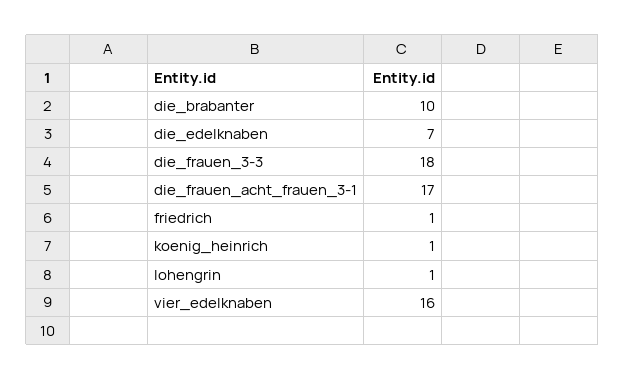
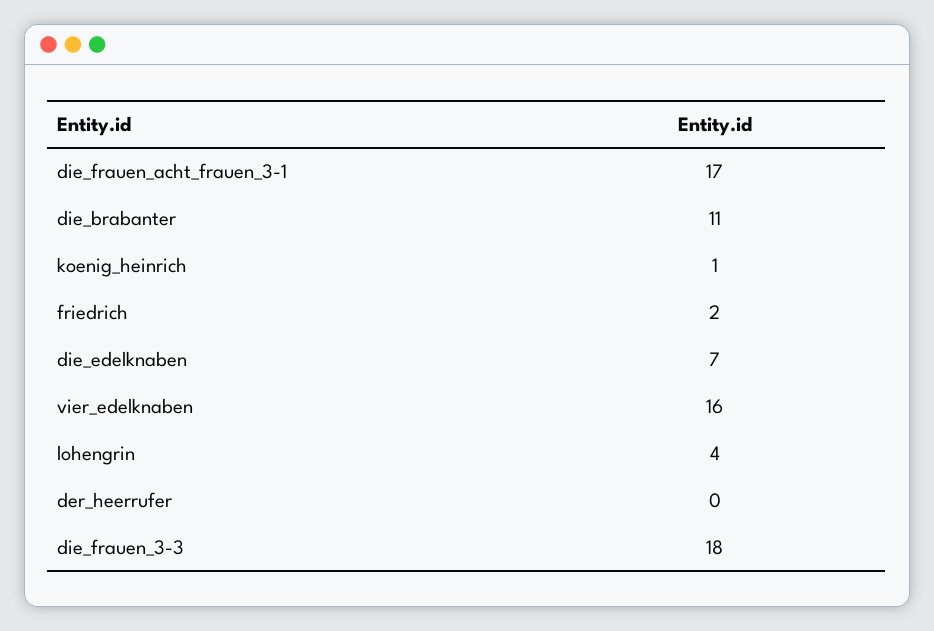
die_brabanter: 10 -> 11
friedrich: 1 -> 2
lohengrin: 1 -> 4
der_heerrufer: none -> 0

